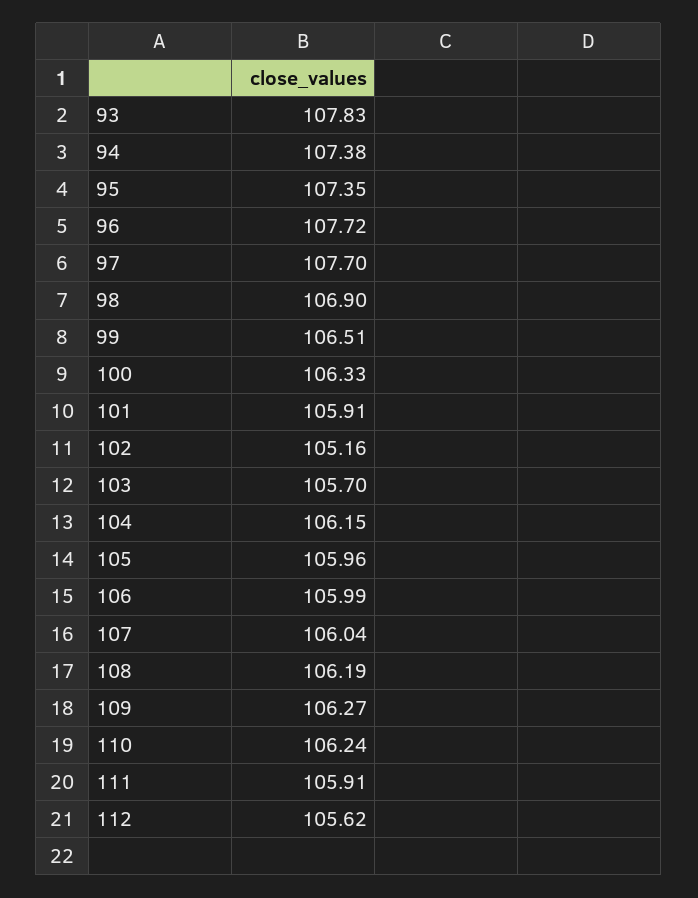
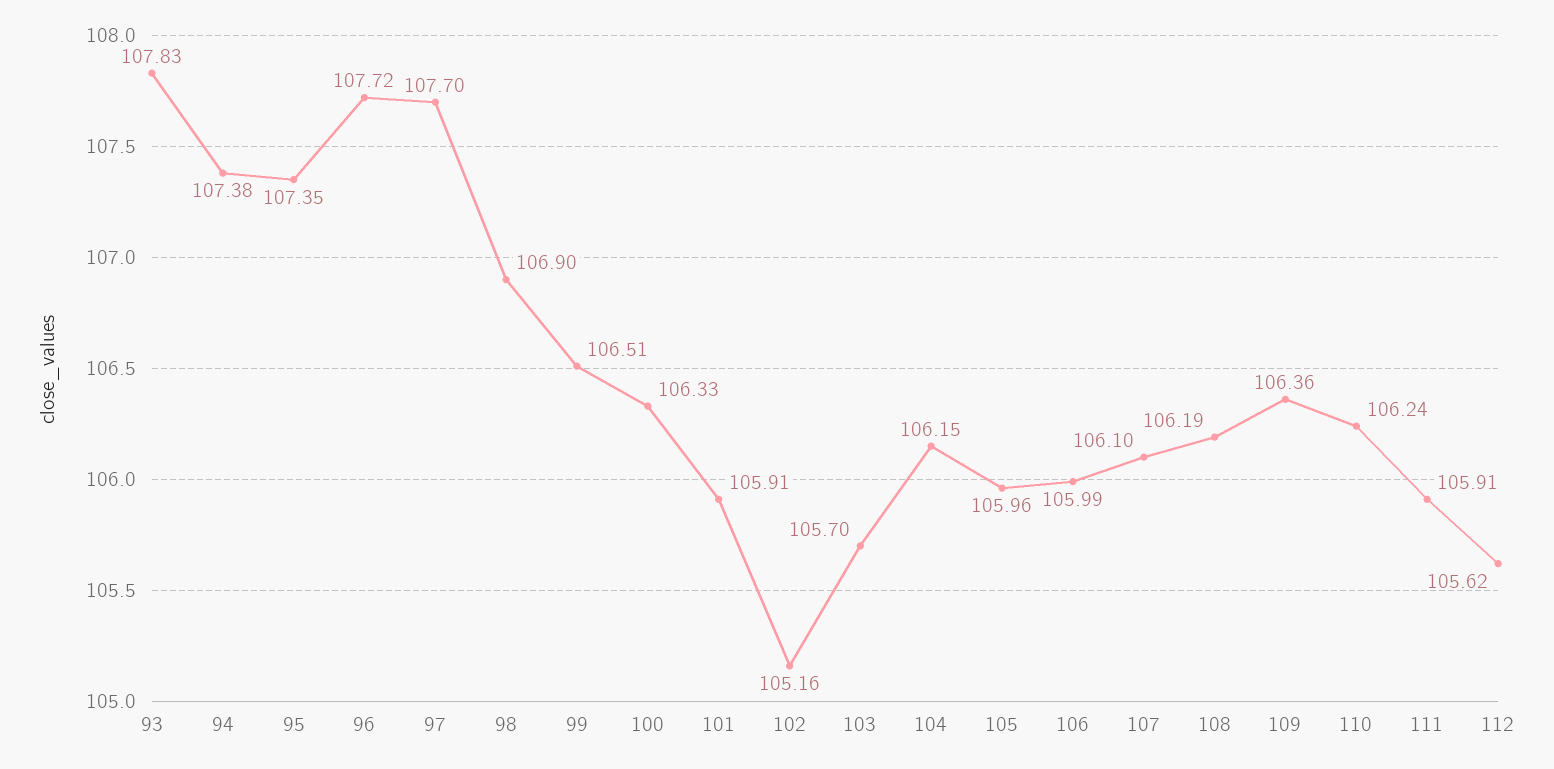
107: 106.04 -> 106.1
109: 106.27 -> 106.36

